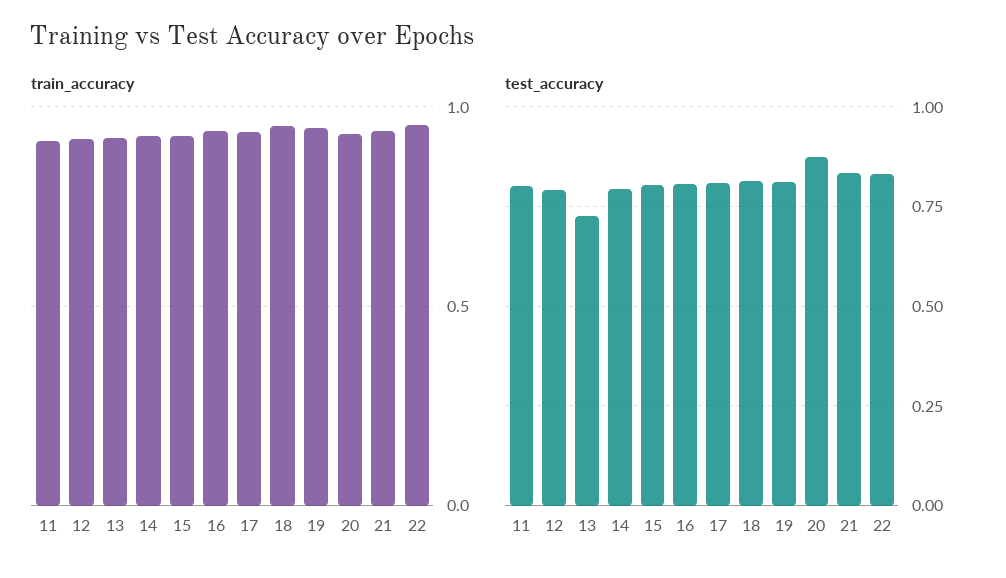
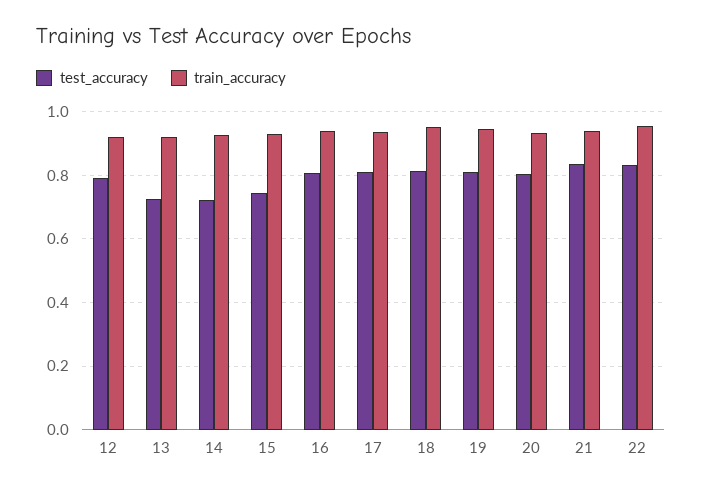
train_accuracy, 11: 0.9 -> none
test_accuracy, 11: 0.8 -> none
test_accuracy, 14: 0.8 -> 0.72
test_accuracy, 15: 0.8 -> 0.74
test_accuracy, 20: 0.875 -> 0.8

